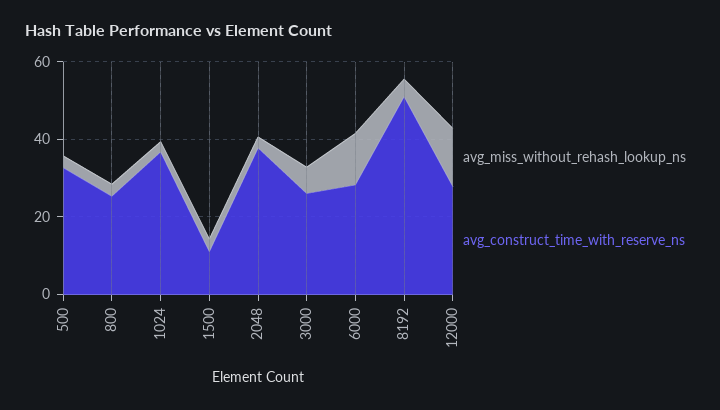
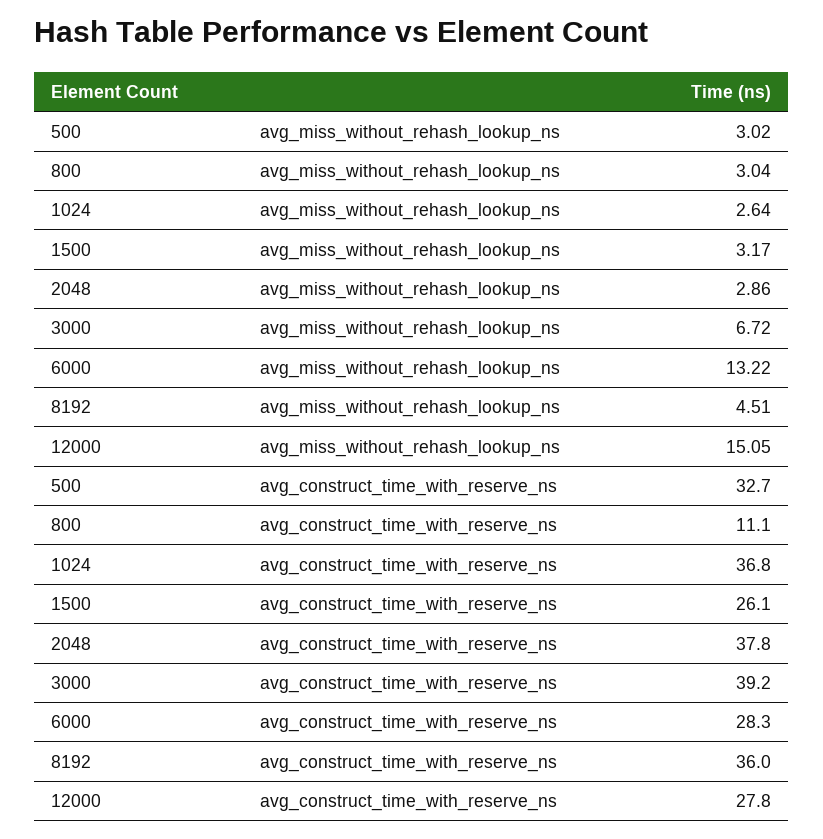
avg_construct_time_with_reserve_ns, 800: 25 -> 11.1
avg_construct_time_with_reserve_ns, 1500: 10 -> 26.1
avg_construct_time_with_reserve_ns, 3000: 25 -> 39.2
avg_construct_time_with_reserve_ns, 8192: 50 -> 36

